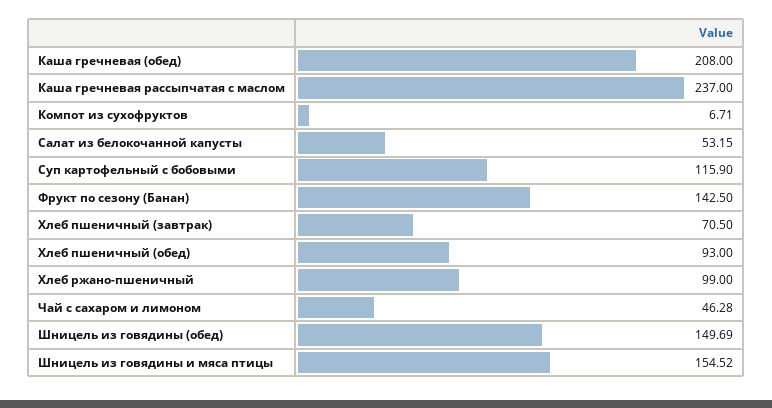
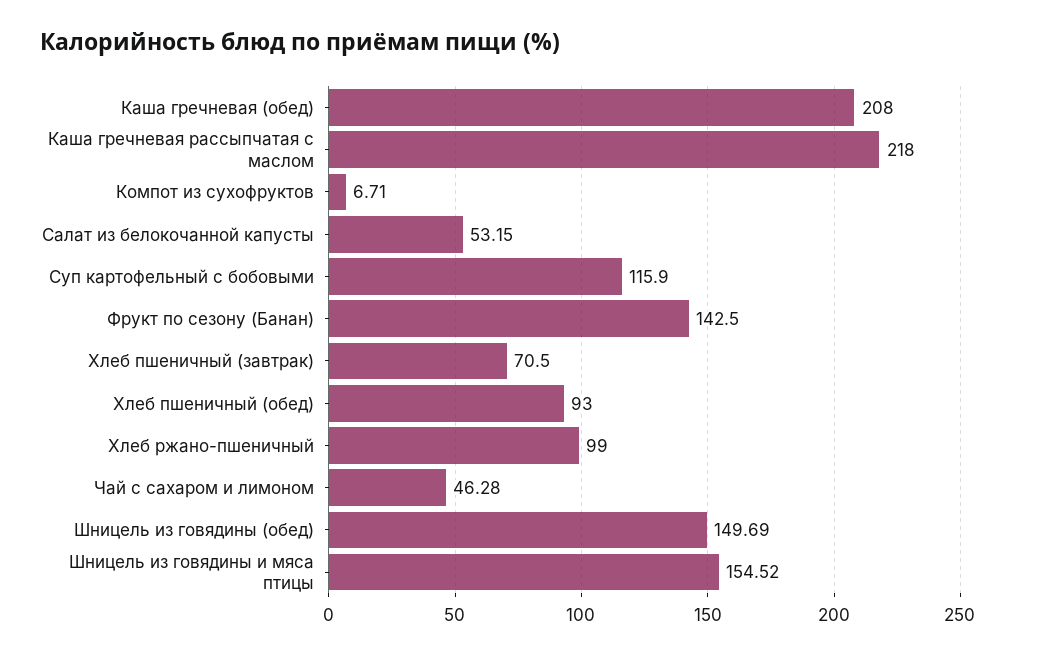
Каша гречневая рассыпчатая с маслом: 237 -> 218

